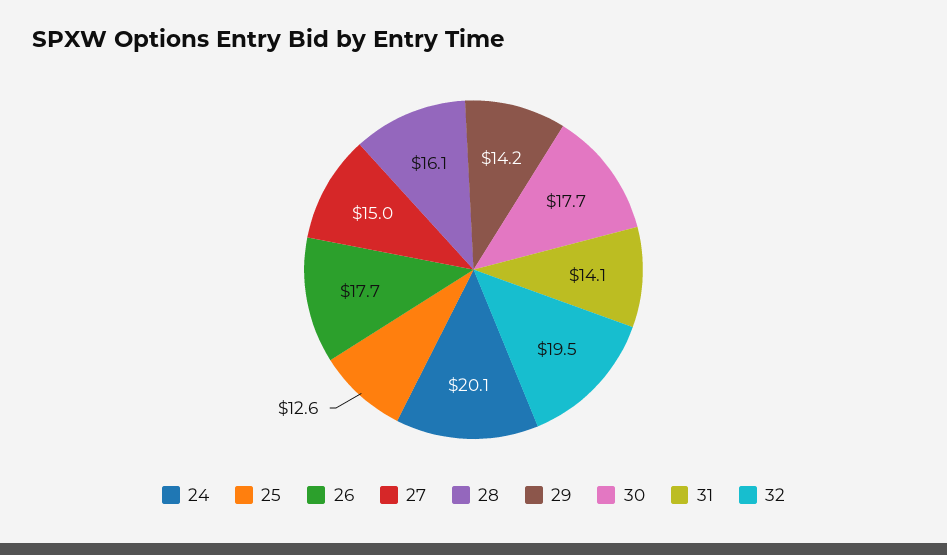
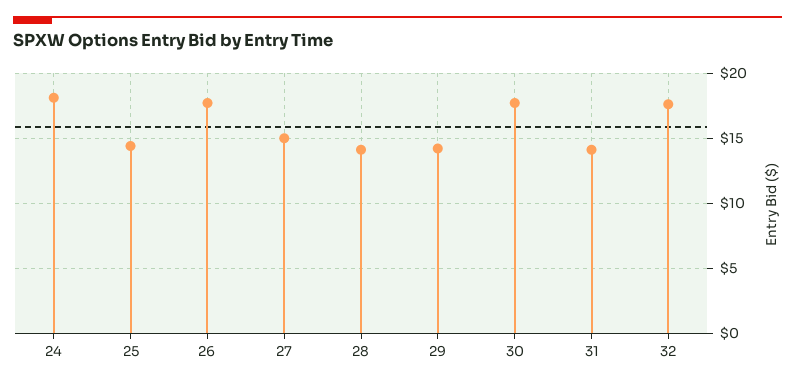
24: 20.1 -> 18
25: 12.6 -> 14.5
28: 16.1 -> 14
32: 19.5 -> 17.5

